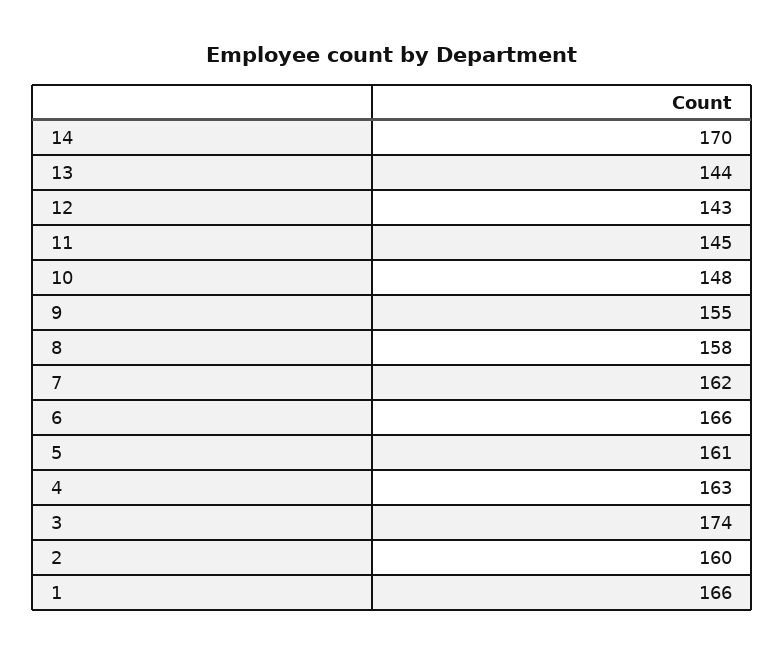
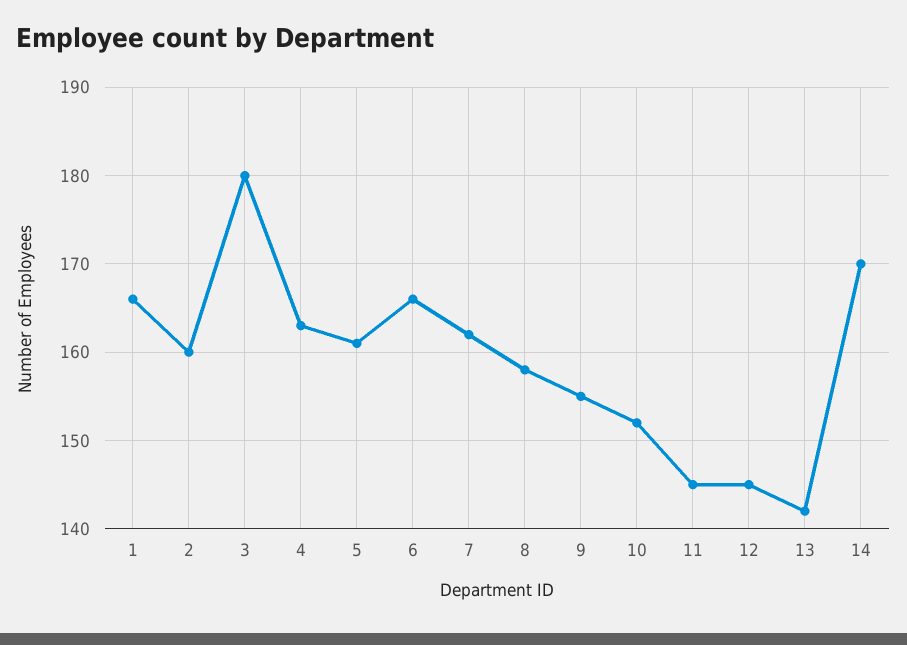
13: 144 -> 142
12: 143 -> 145
10: 148 -> 152
3: 174 -> 180

